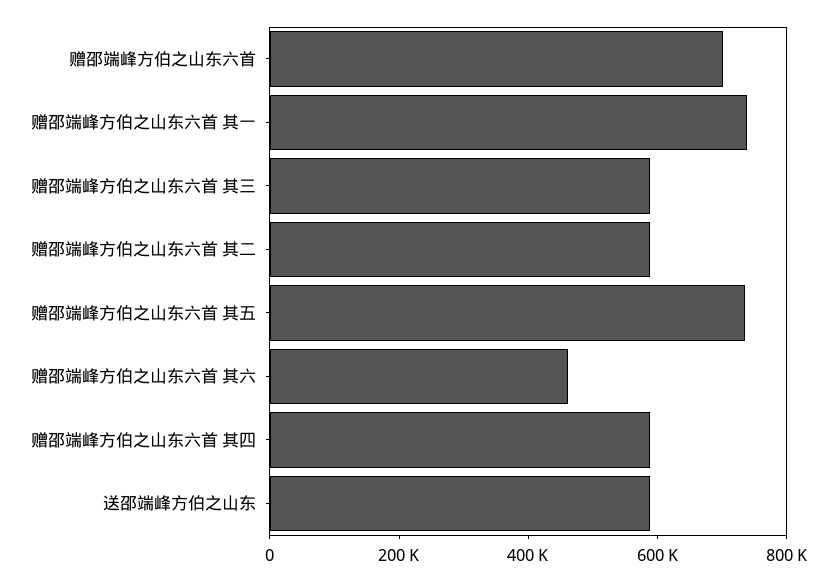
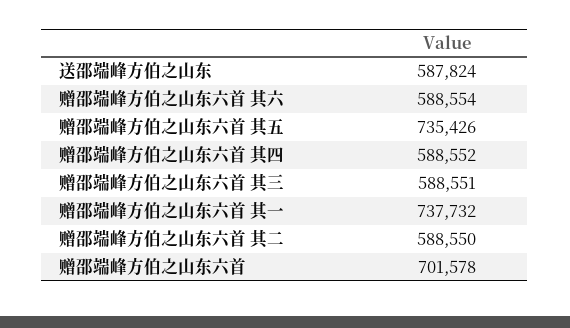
赠邵端峰方伯之山东六首 其六: 450000 -> 588554

